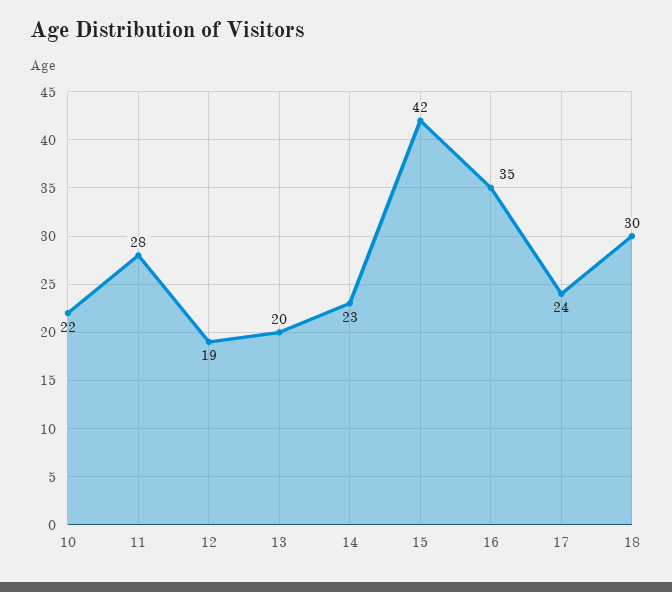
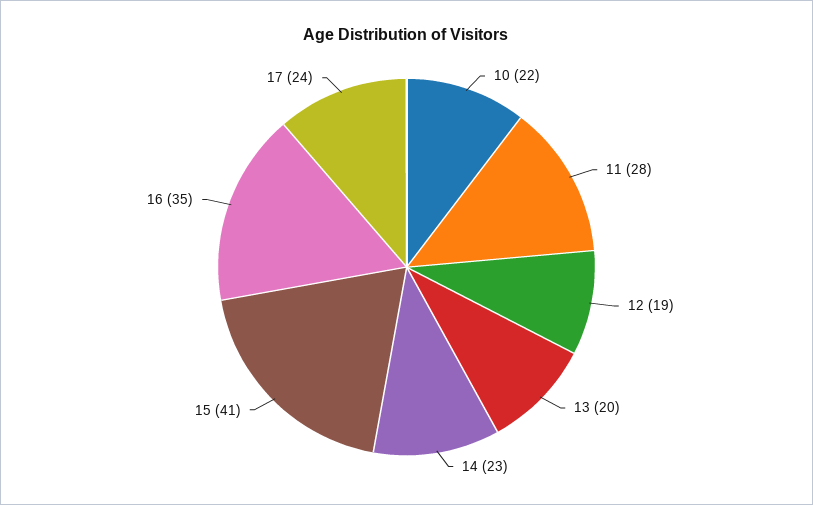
15: 42 -> 41
18: 30 -> none

